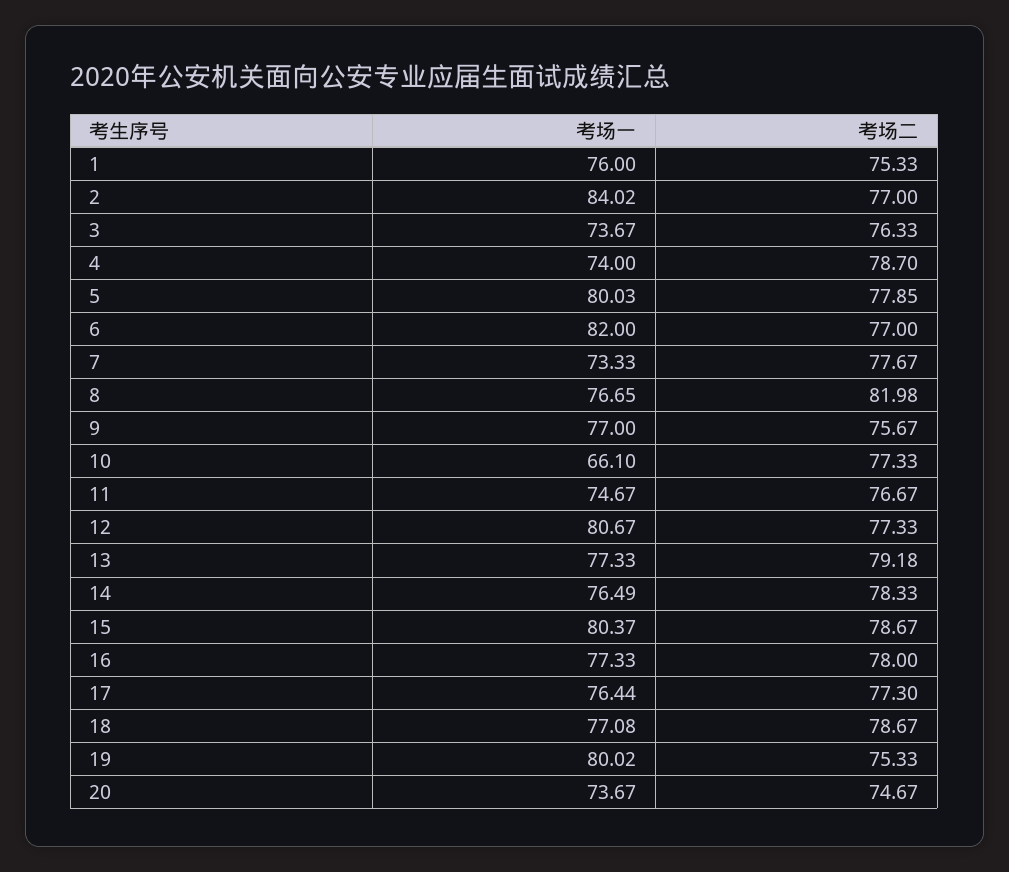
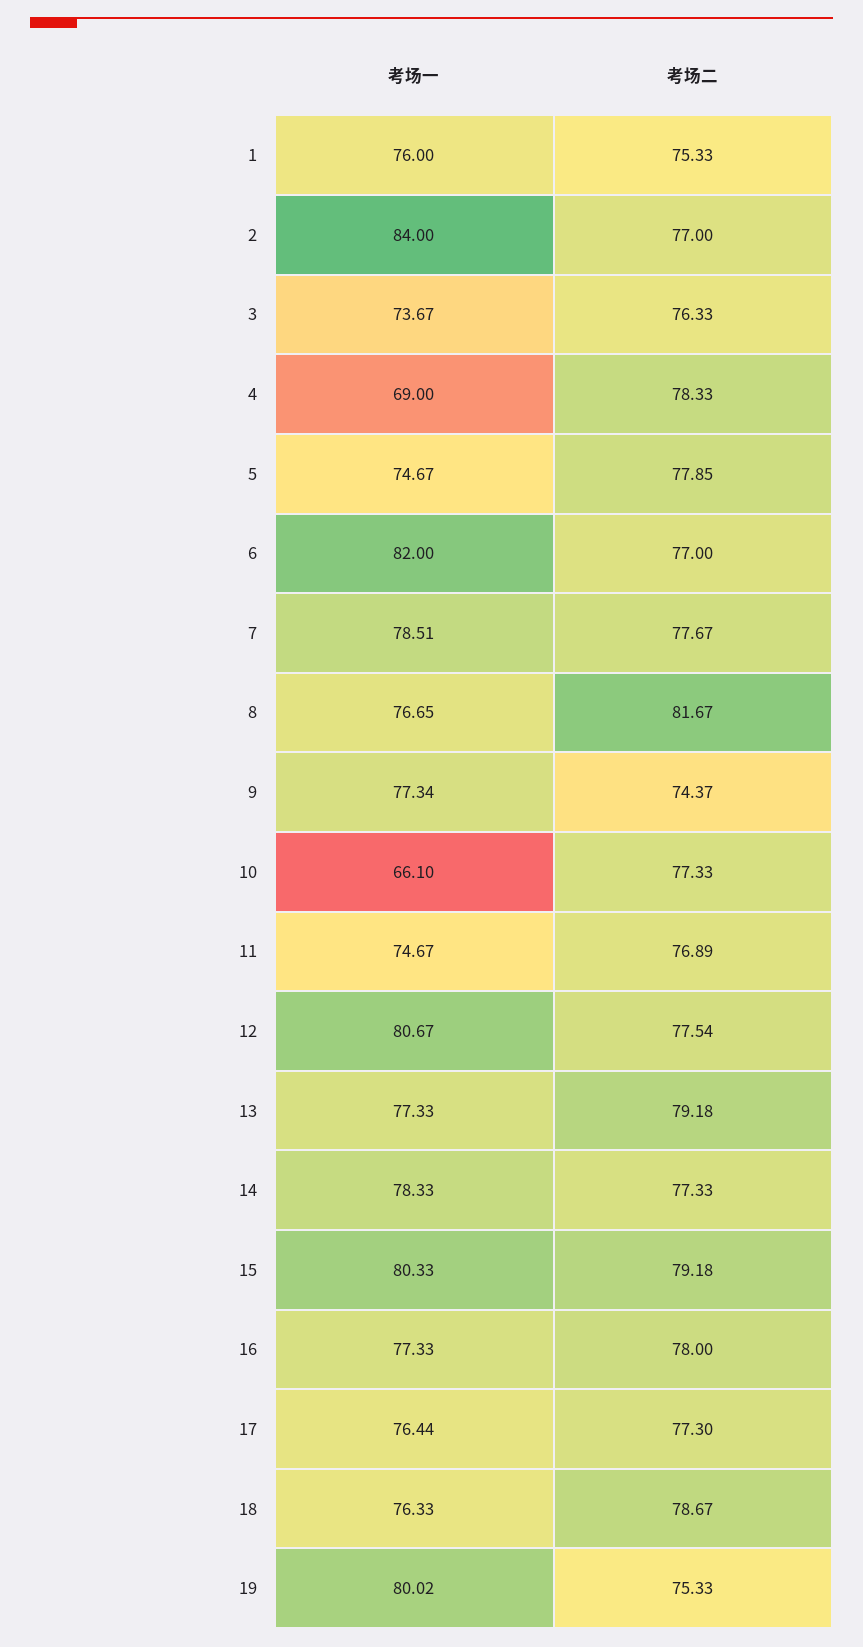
考场一, 2: 84.02 -> 84
考场一, 4: 74 -> 69
考场二, 4: 78.7 -> 78.33
考场一, 5: 80.03 -> 74.67
考场一, 7: 73.33 -> 78.51
考场二, 8: 81.98 -> 81.67
考场一, 9: 77 -> 77.34
考场二, 9: 75.67 -> 74.37
考场二, 11: 76.67 -> 76.89
考场二, 12: 77.33 -> 77.54
考场一, 14: 76.49 -> 78.33
考场二, 14: 78.33 -> 77.33
考场一, 15: 80.37 -> 80.33
考场二, 15: 78.67 -> 79.18
考场一, 18: 77.08 -> 76.33
考场一, 20: 73.67 -> none
考场二, 20: 74.67 -> none

